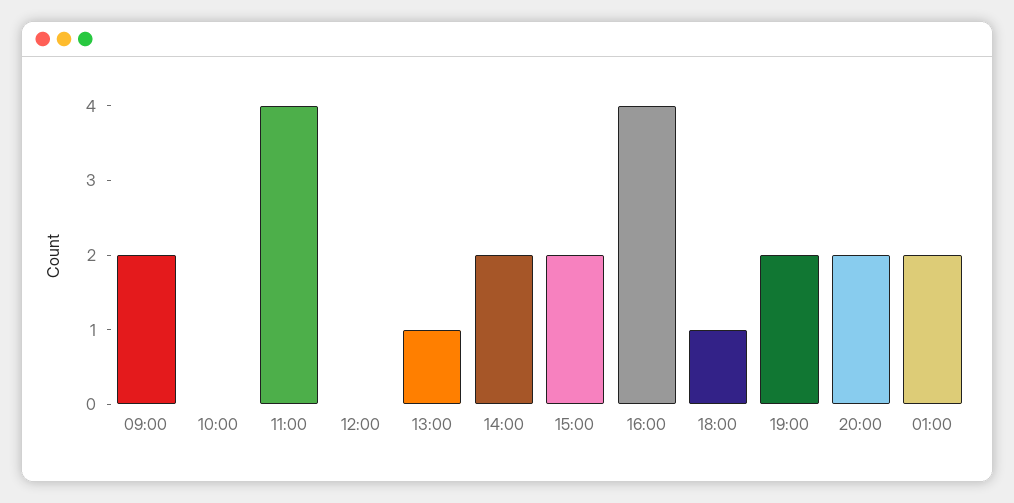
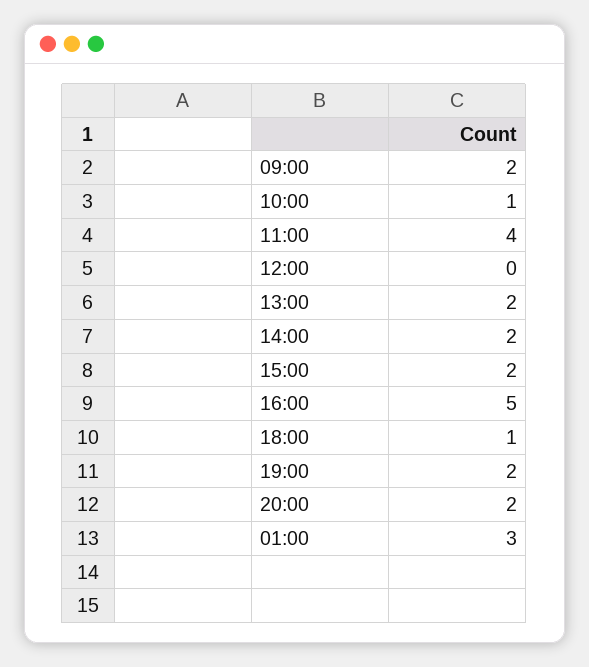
10:00: 0 -> 1
13:00: 1 -> 2
16:00: 4 -> 5
01:00: 2 -> 3

